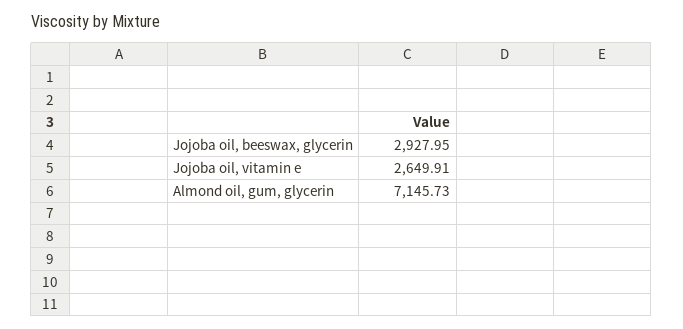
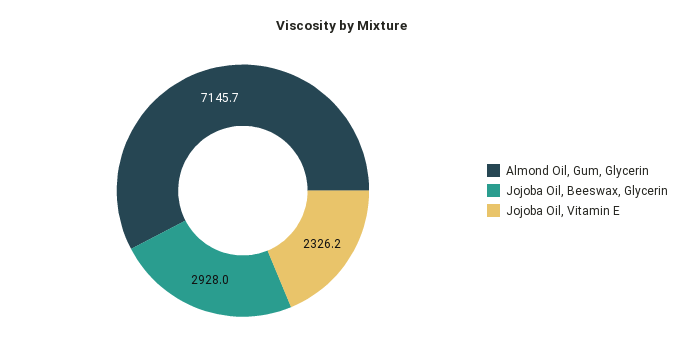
Jojoba oil, vitamin e: 2649.91 -> 2326.2

